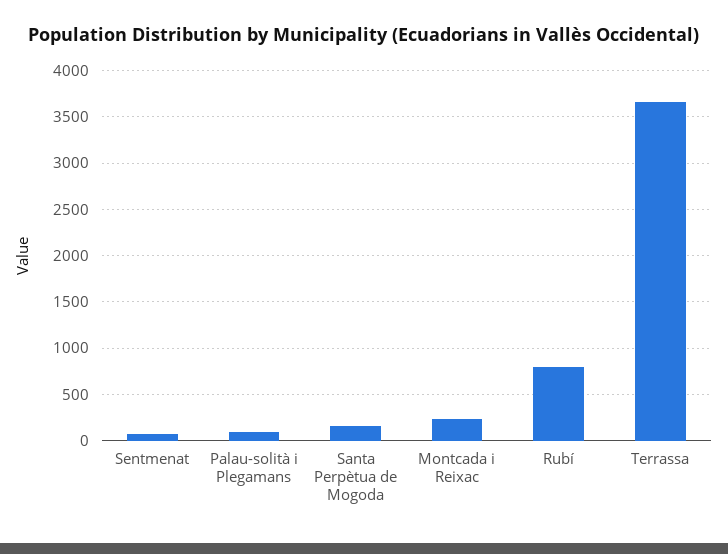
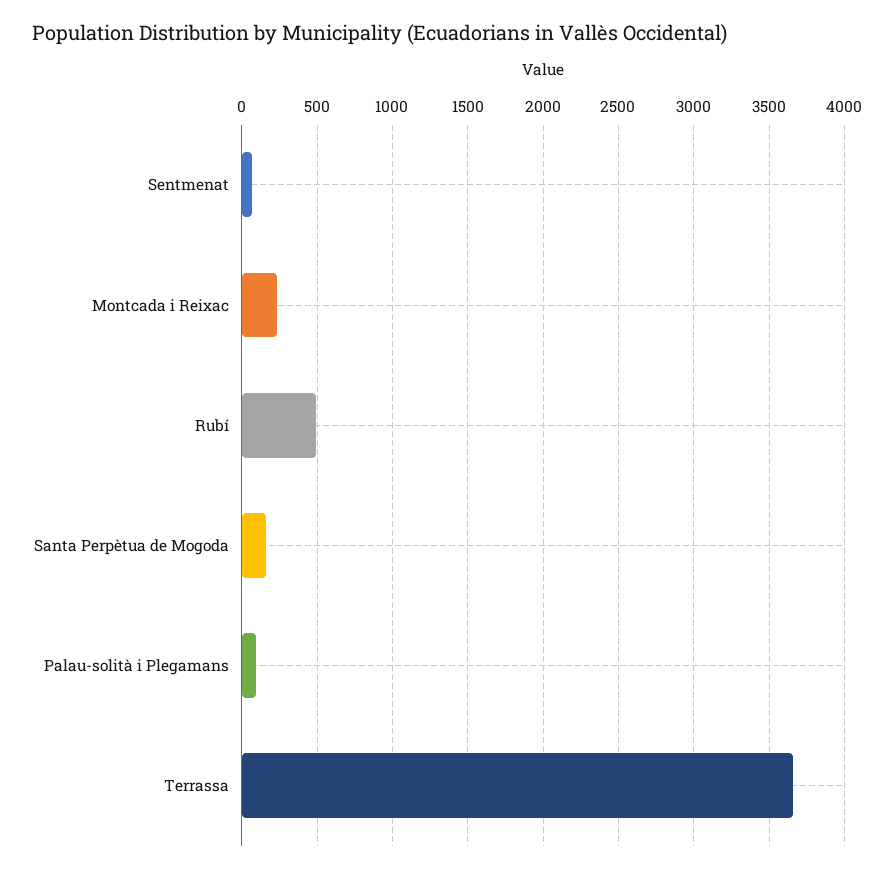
Rubí: 800 -> 500

